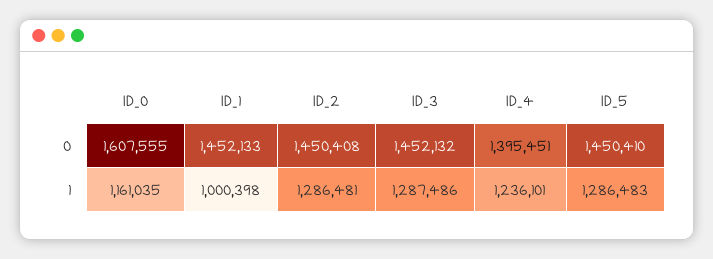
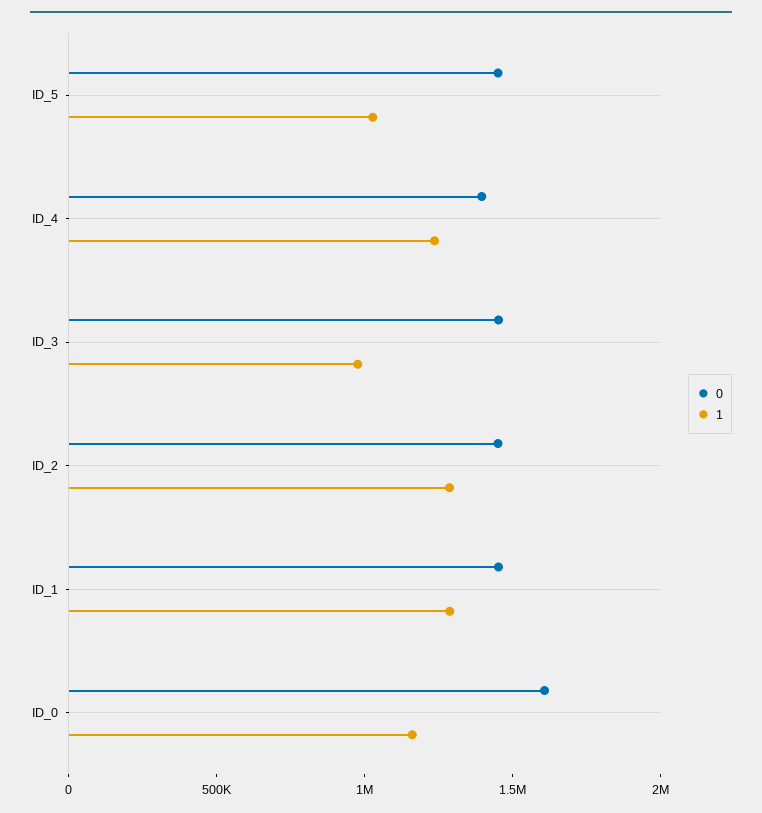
1, ID_1: 1000398 -> 1300000
1, ID_3: 1287486 -> 1000000
1, ID_5: 1286483 -> 1000000

